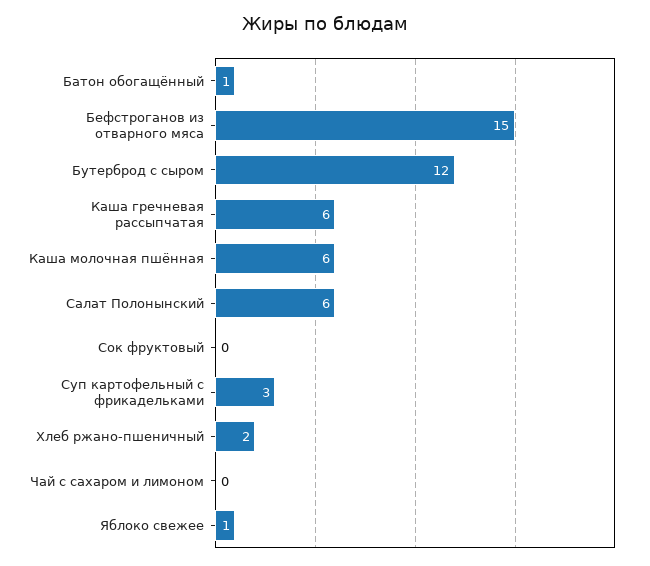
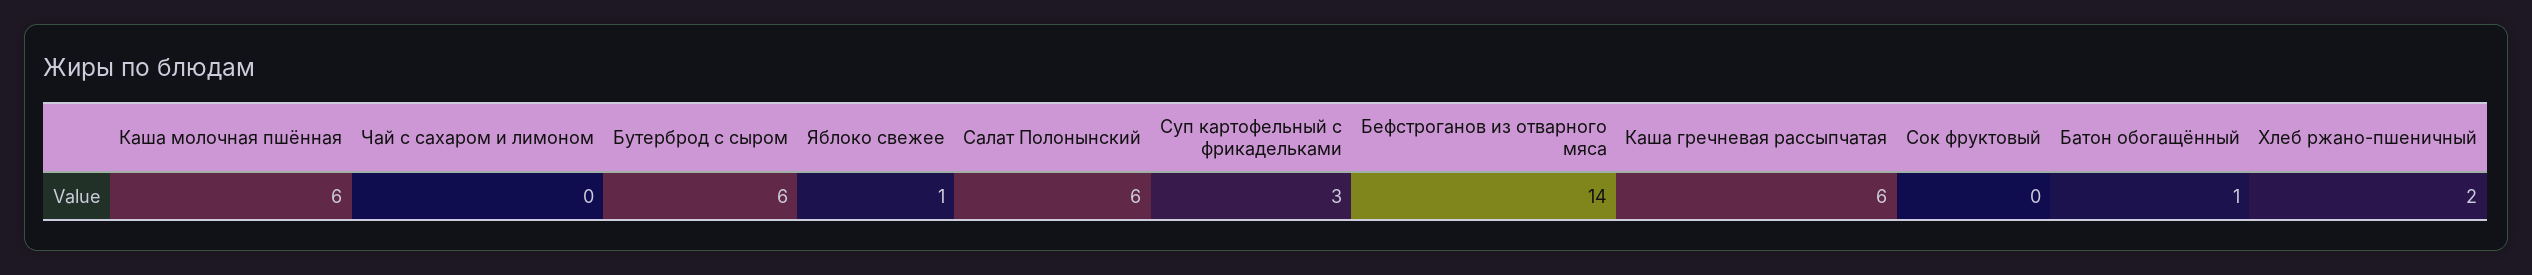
Бефстроганов из отварного мяса: 15 -> 14
Бутерброд с сыром: 12 -> 6

